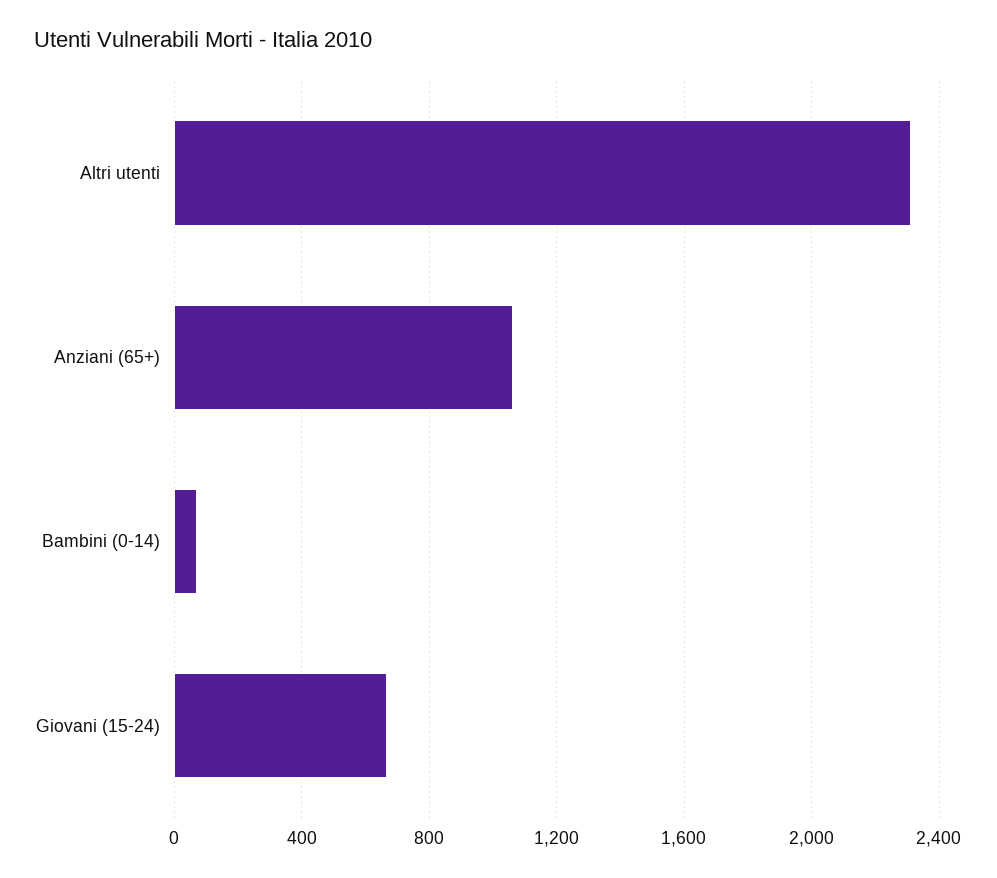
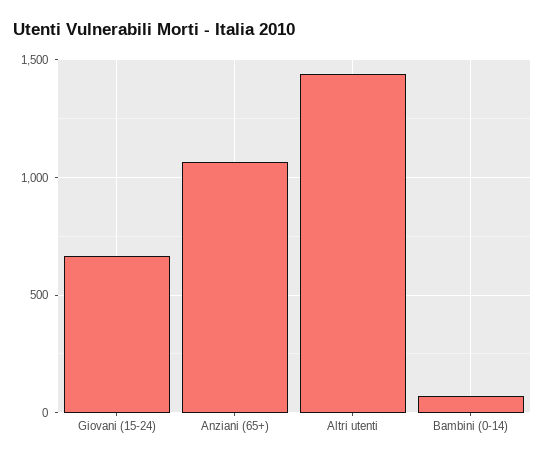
Altri utenti: 2300 -> 1450

